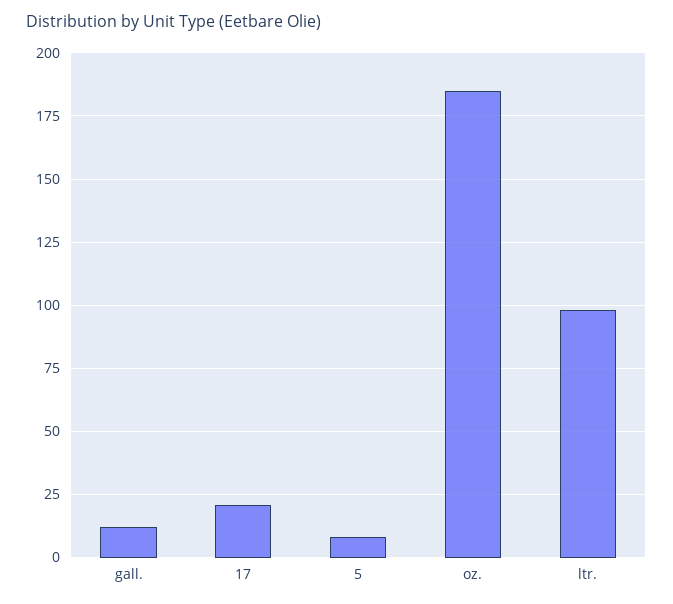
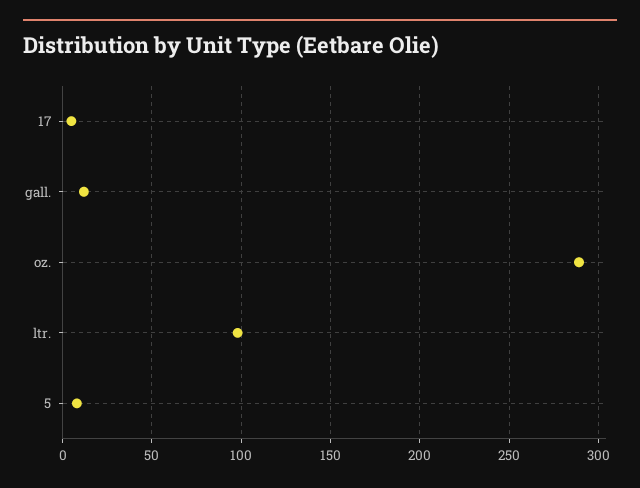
17: 20 -> 5
oz.: 185 -> 290

